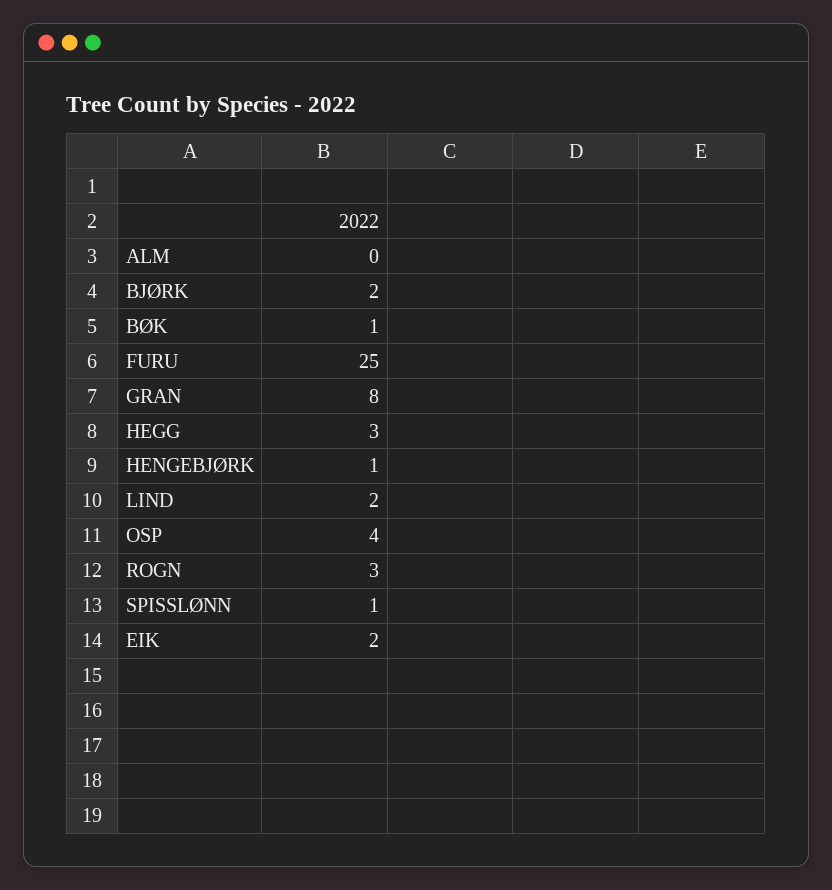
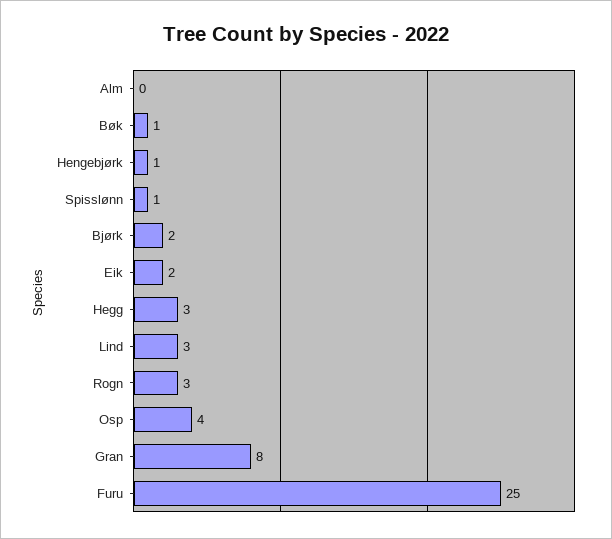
LIND: 2 -> 3

